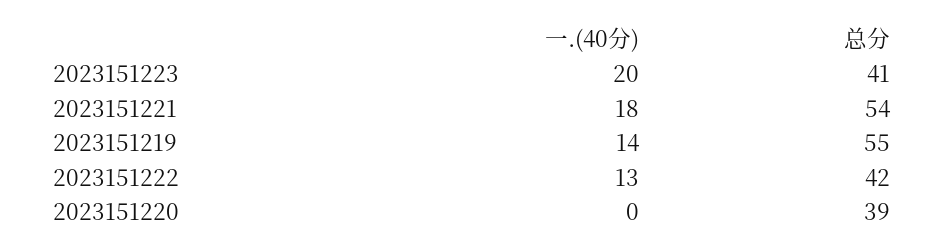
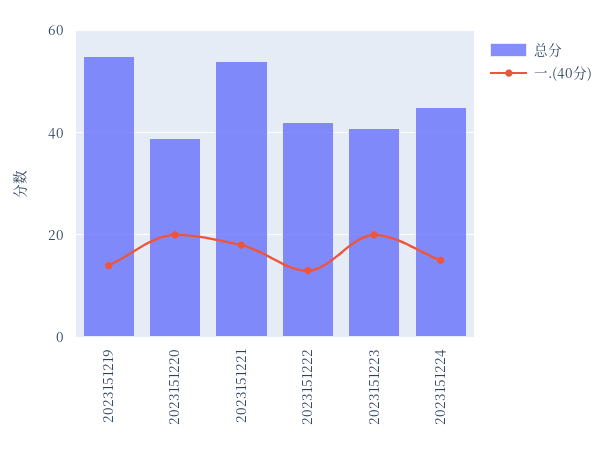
一.(40分), 2023151220: 0 -> 20
总分, 2023151224: none -> 45
一.(40分), 2023151224: none -> 15

